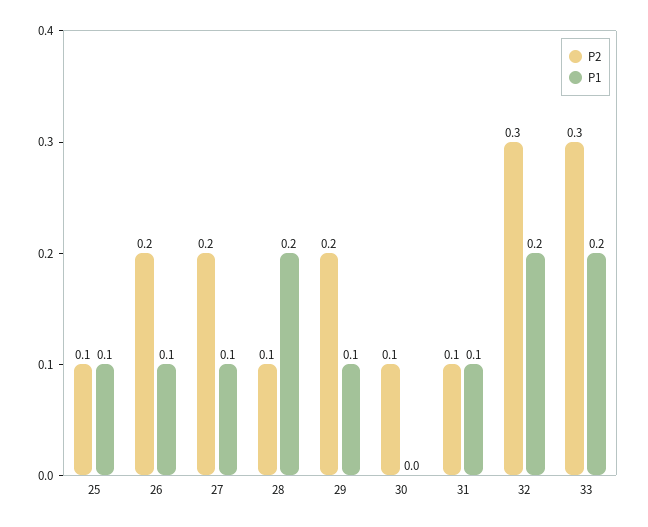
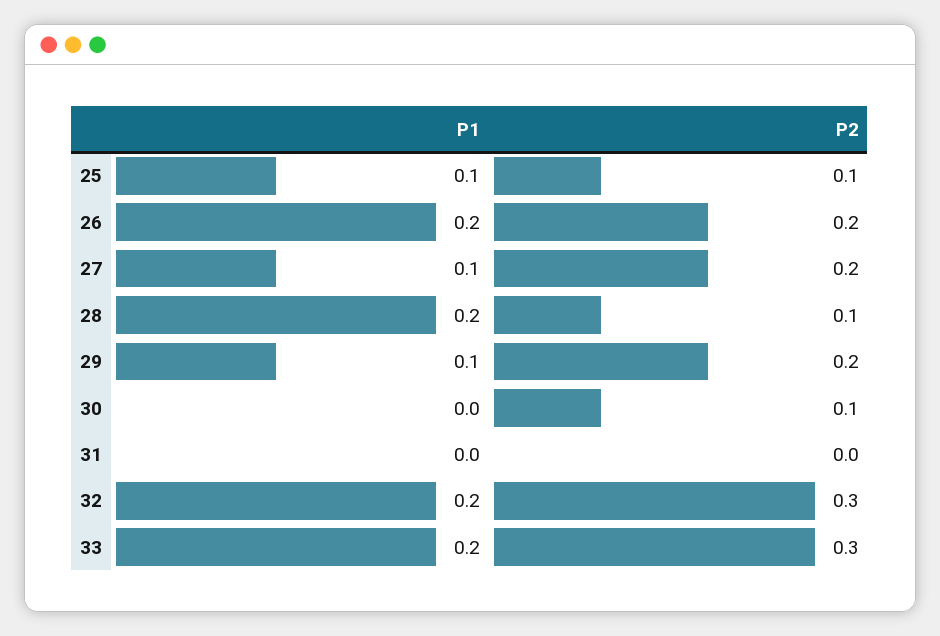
P1, 26: 0.1 -> 0.2
P2, 31: 0.1 -> 0
P1, 31: 0.1 -> 0

